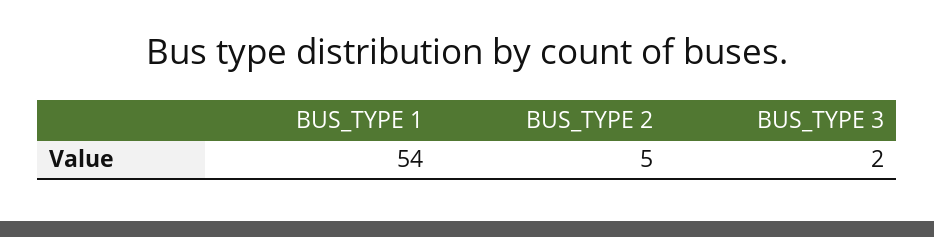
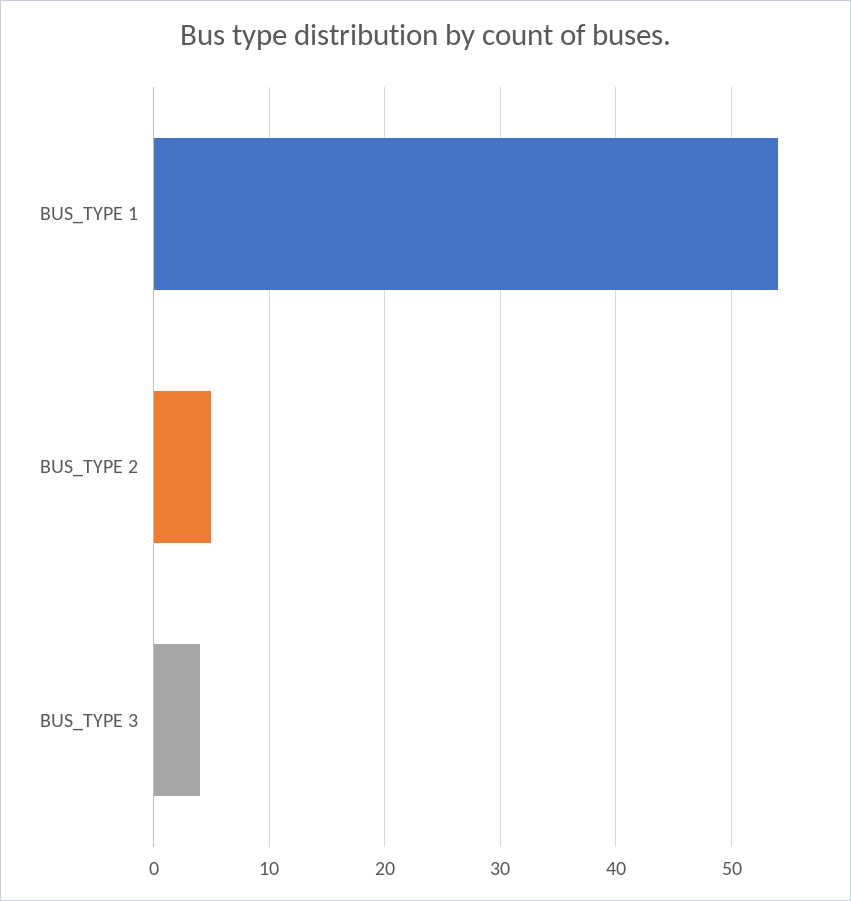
BUS_TYPE 3: 2 -> 4

